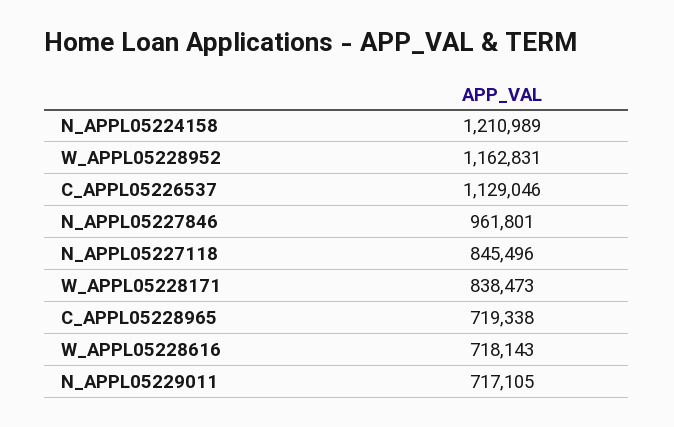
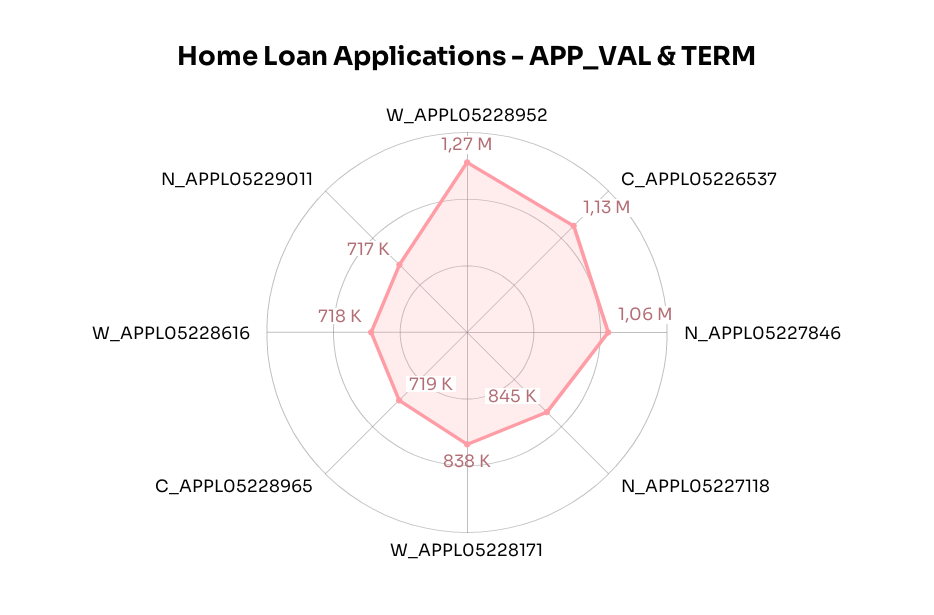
N_APPL05224158: 1210989 -> none
W_APPL05228952: 1162831 -> 1270000
N_APPL05227846: 961801 -> 1060000

